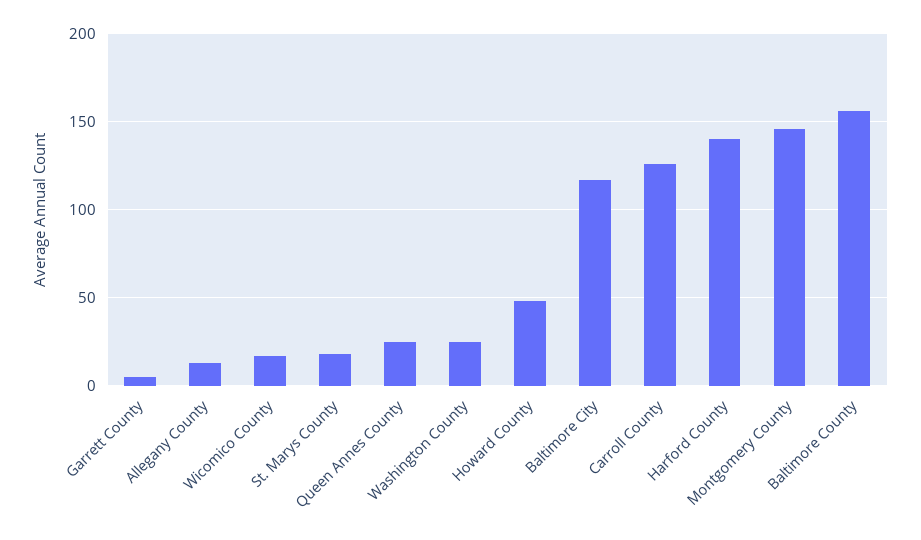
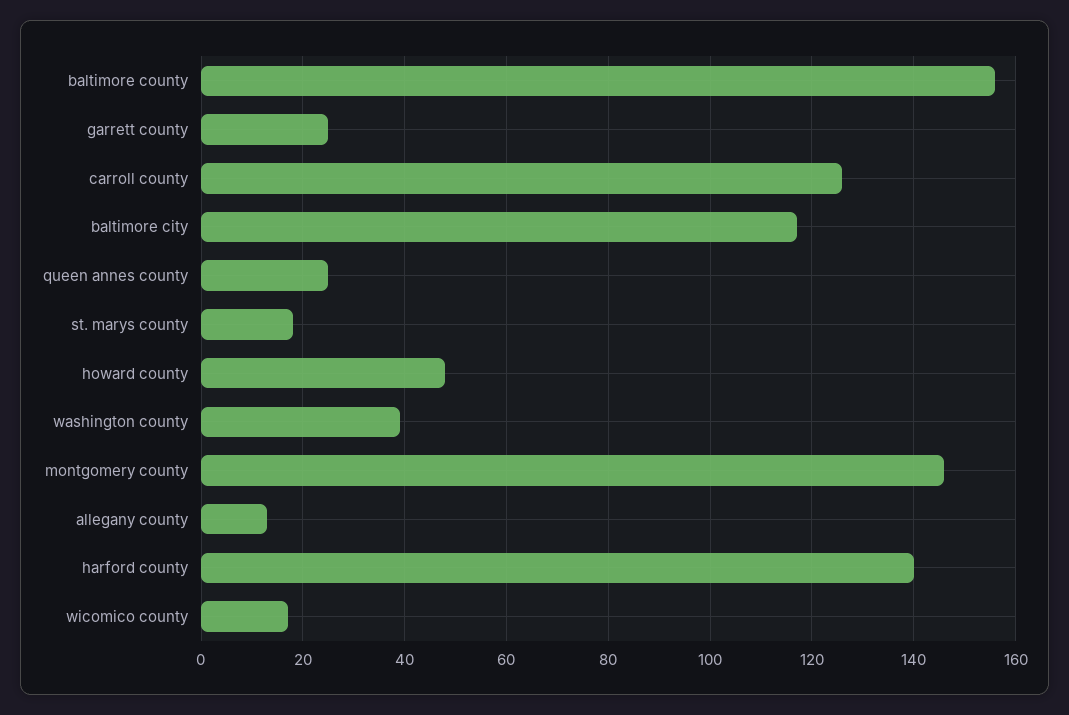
Garrett County: 5 -> 25
Washington County: 25 -> 40

